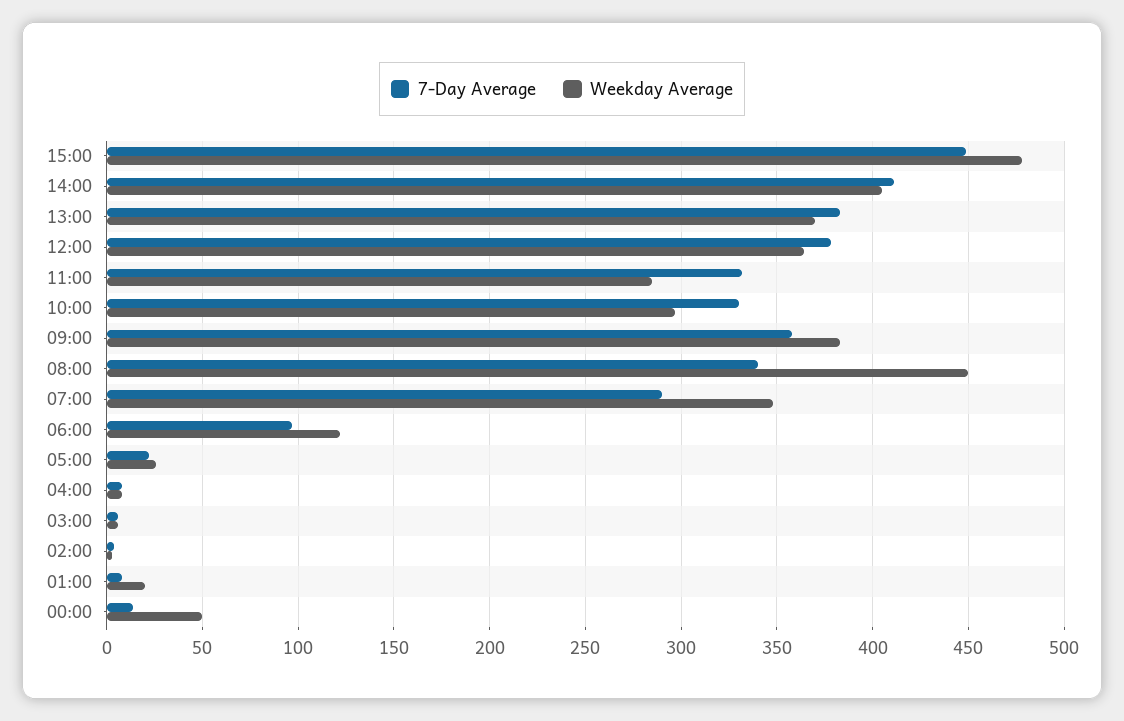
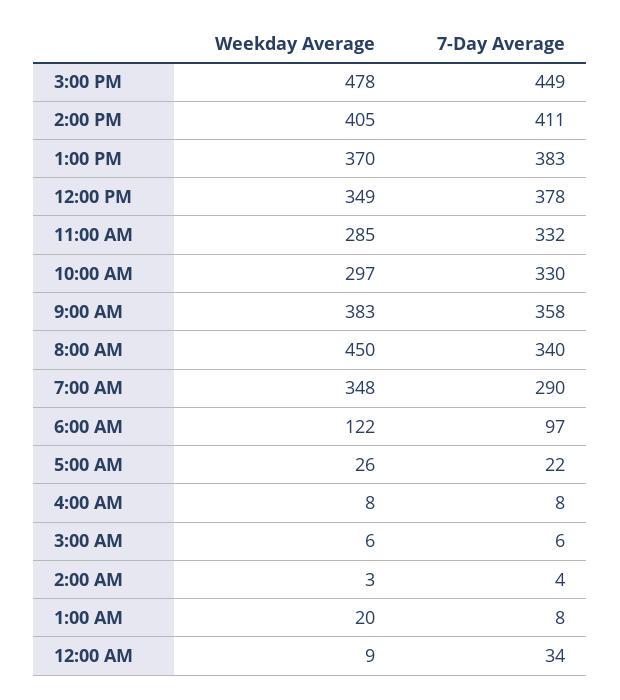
Weekday Average, 12:00: 365 -> 349
7-Day Average, 00:00: 15 -> 34
Weekday Average, 00:00: 50 -> 9

